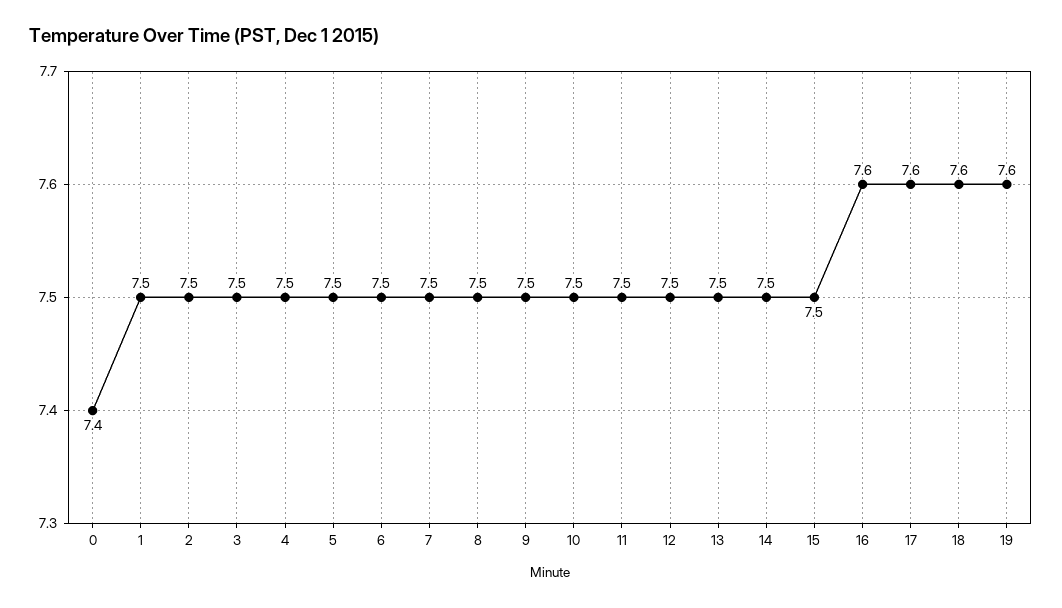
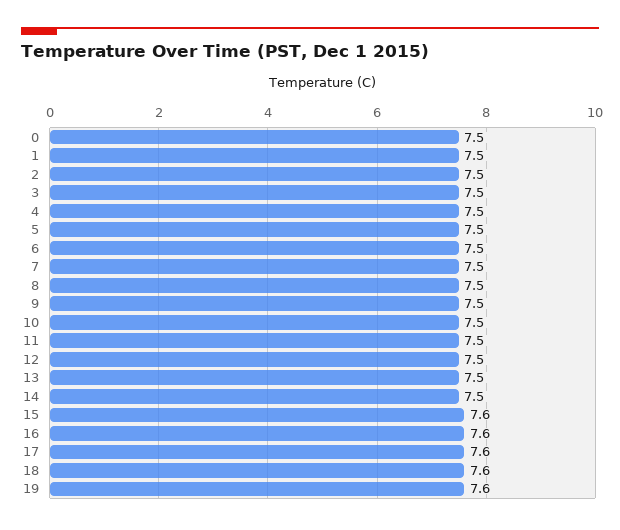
0: 7.4 -> 7.5
15: 7.5 -> 7.6

